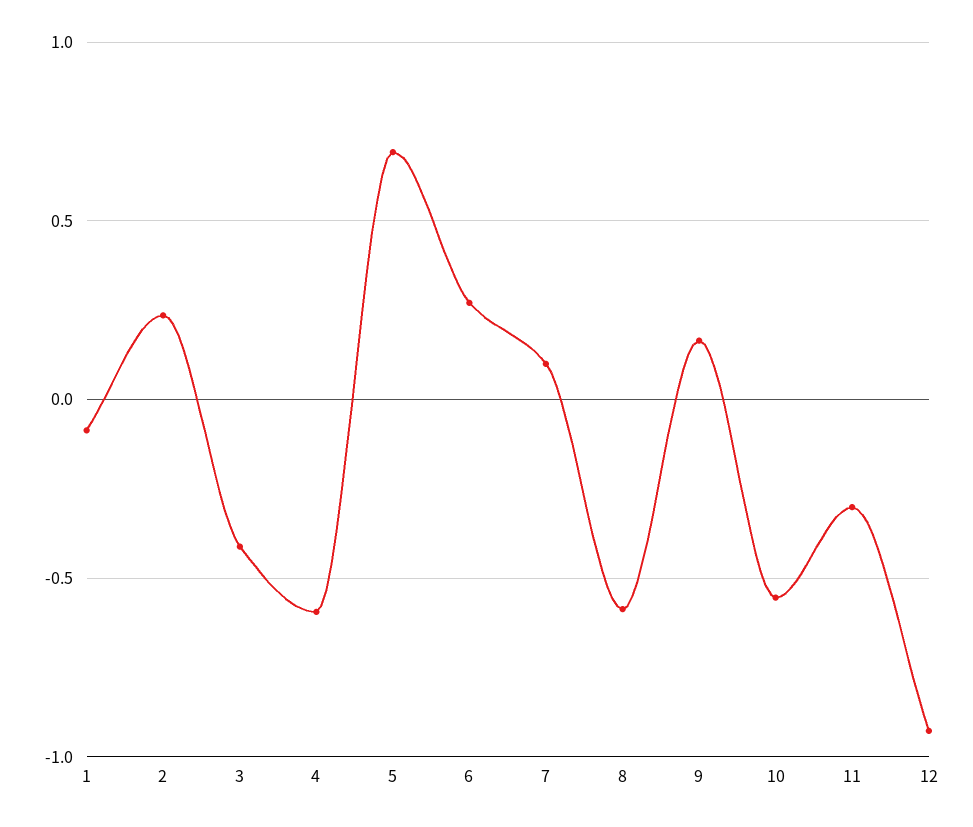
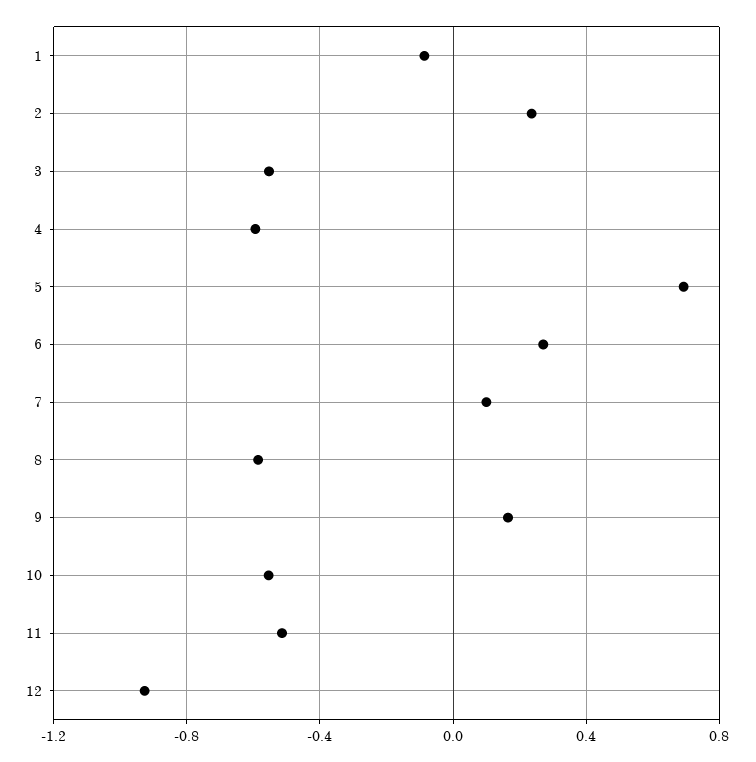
3: -0.4 -> -0.55
11: -0.3 -> -0.5

